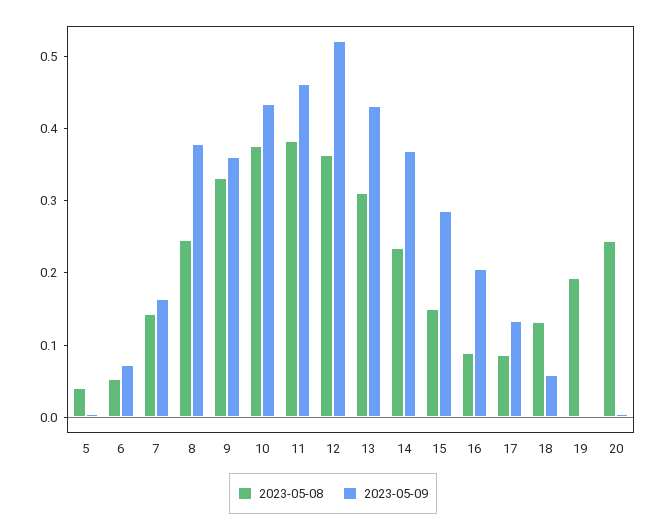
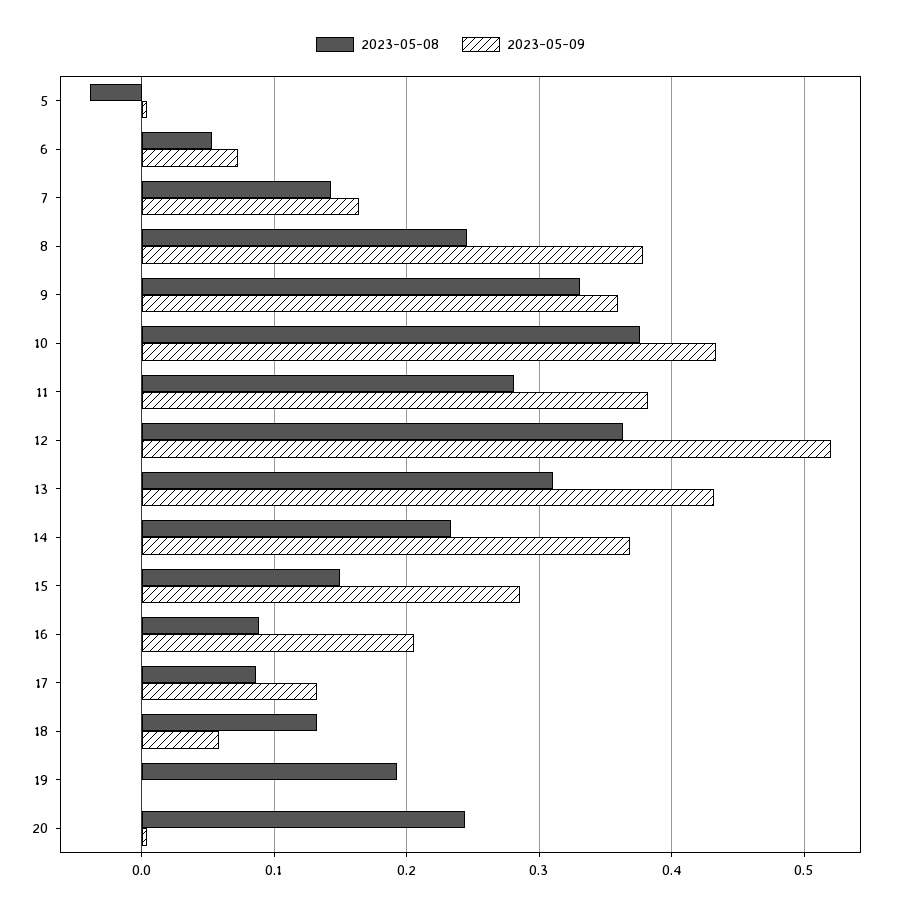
2023-05-08, 5: 0.04 -> -0.04
2023-05-08, 11: 0.38 -> 0.28
2023-05-09, 11: 0.46 -> 0.38

